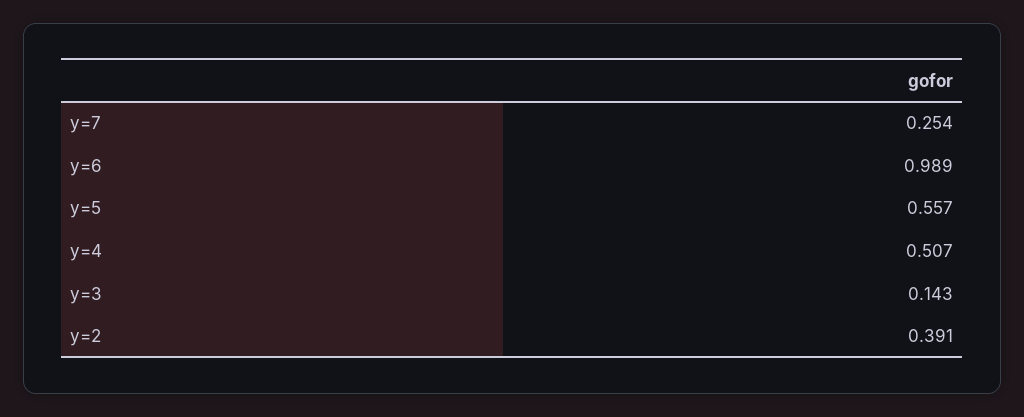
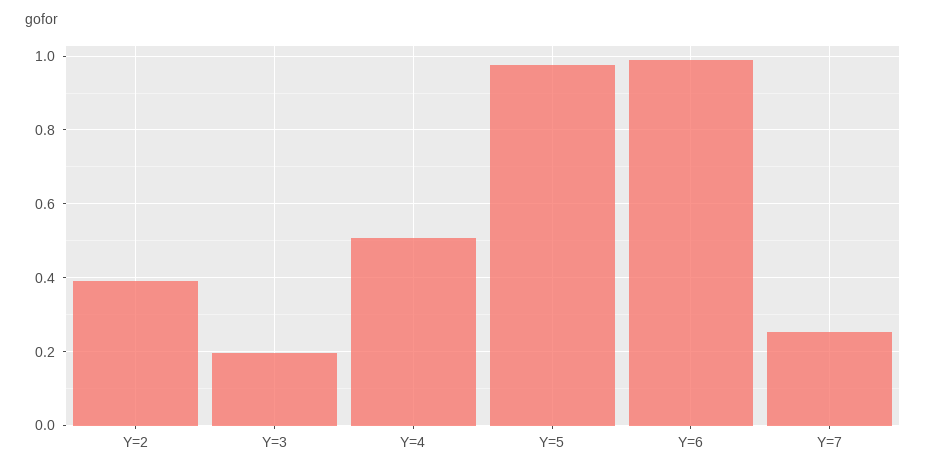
y=5: 0.557 -> 0.98
y=3: 0.143 -> 0.2

